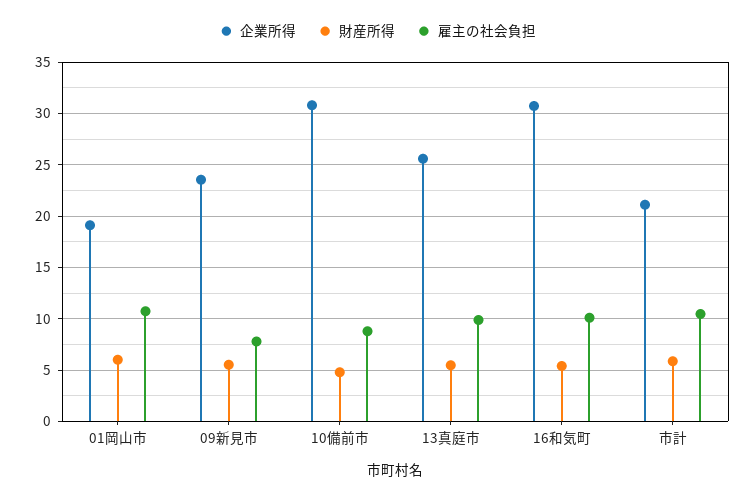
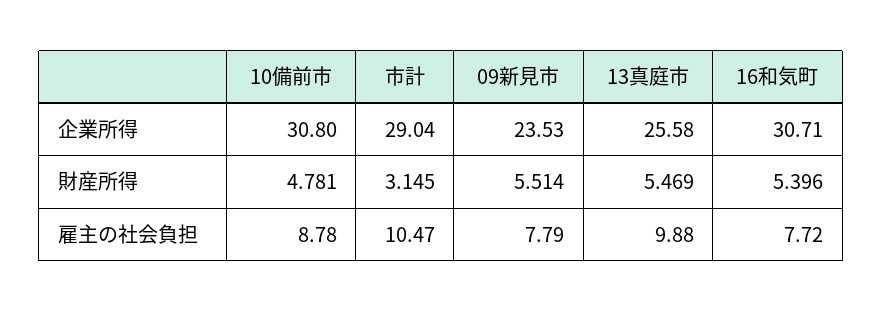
企業所得, 01岡山市: 19 -> none
財産所得, 01岡山市: 6 -> none
雇主の社会負担, 01岡山市: 11 -> none
雇主の社会負担, 16和気町: 10 -> 7.72
企業所得, 市計: 21 -> 29.04
財産所得, 市計: 6 -> 3.145

